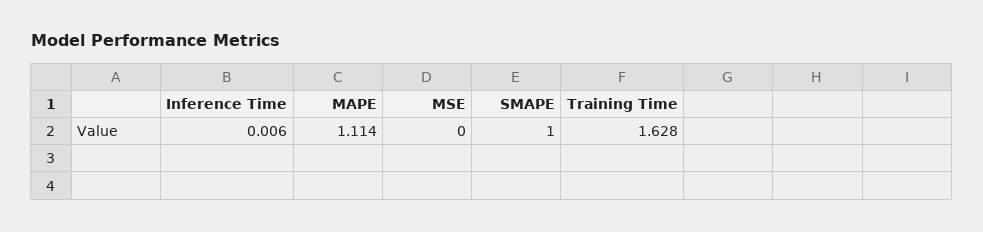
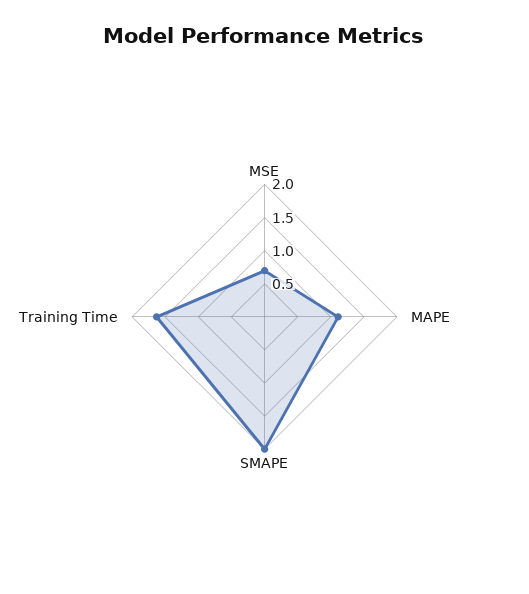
Inference Time: 0.006 -> none
MSE: 0 -> 0.75
SMAPE: 1 -> 2

